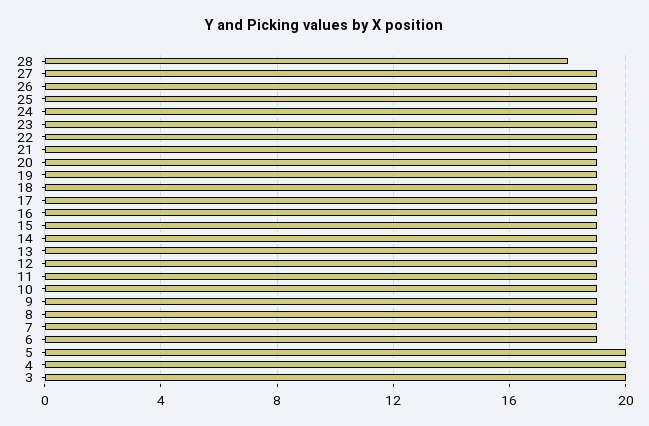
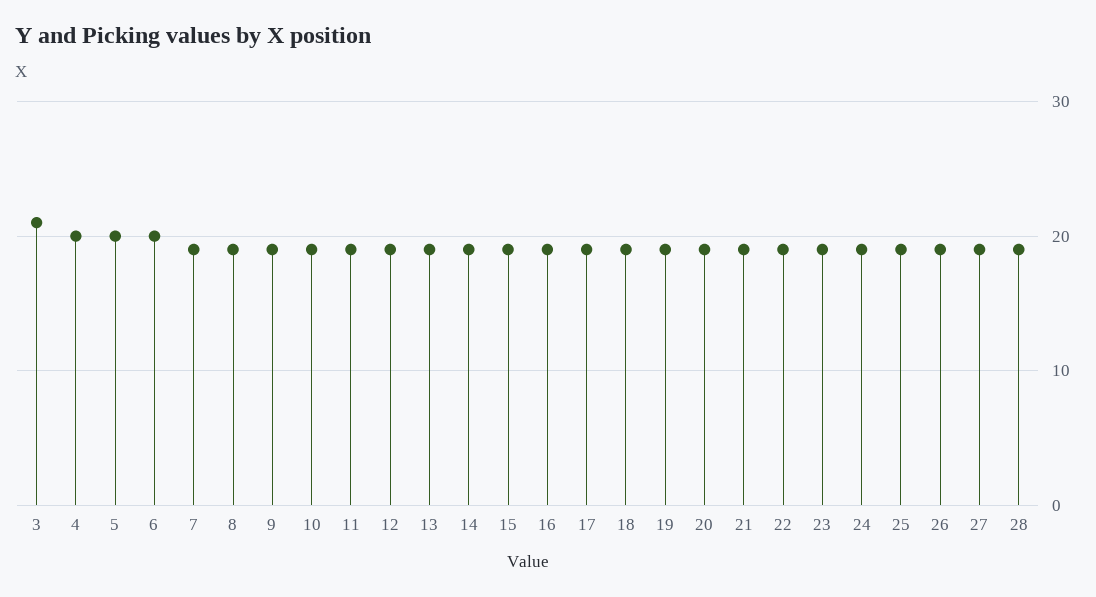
28: 18 -> 19
6: 19 -> 20
3: 20 -> 21

